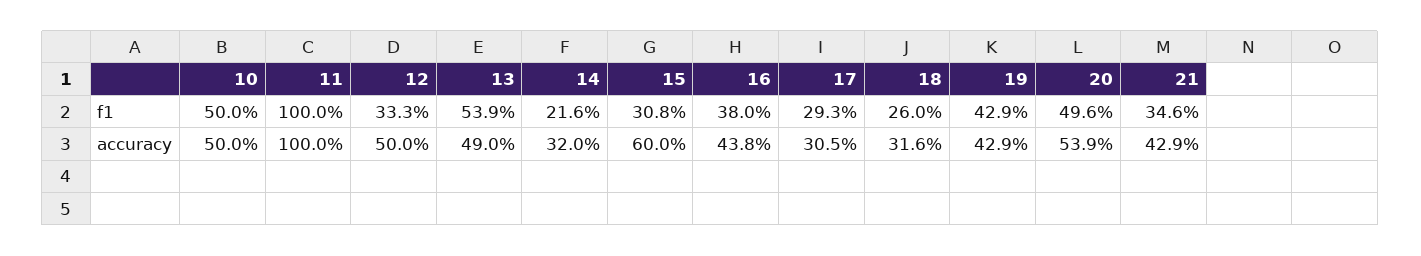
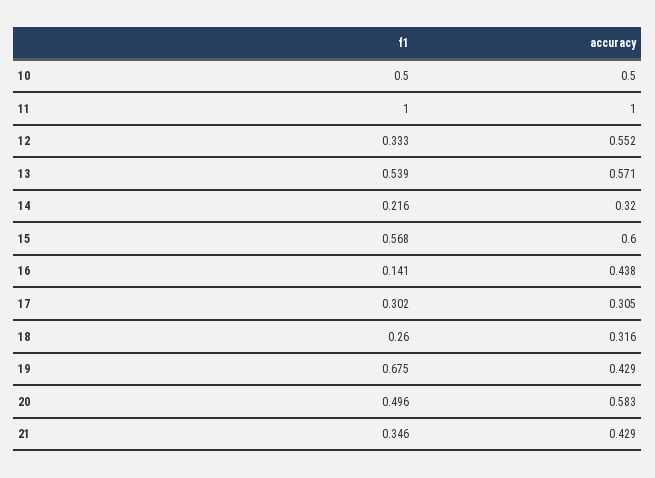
15, f1: 0.308 -> 0.568
16, f1: 0.38 -> 0.141
17, f1: 0.293 -> 0.302
19, f1: 0.429 -> 0.675
12, accuracy: 0.5 -> 0.552
13, accuracy: 0.49 -> 0.571
20, accuracy: 0.539 -> 0.583

